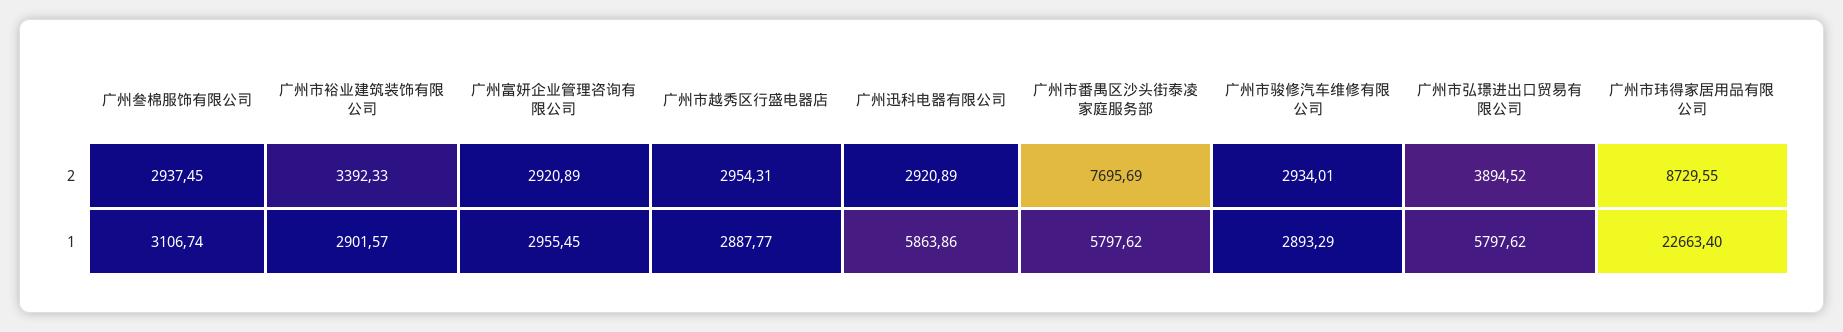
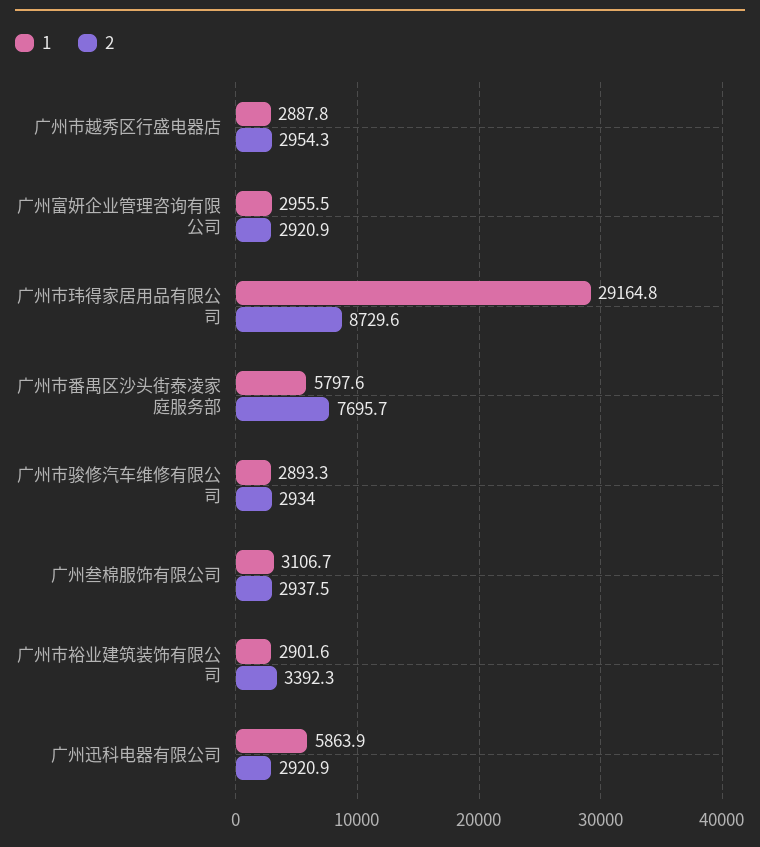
2, 广州市弘璟进出口贸易有限公司: 3894.52 -> none
1, 广州市弘璟进出口贸易有限公司: 5797.62 -> none
1, 广州市玮得家居用品有限公司: 22663.4 -> 29164.8

